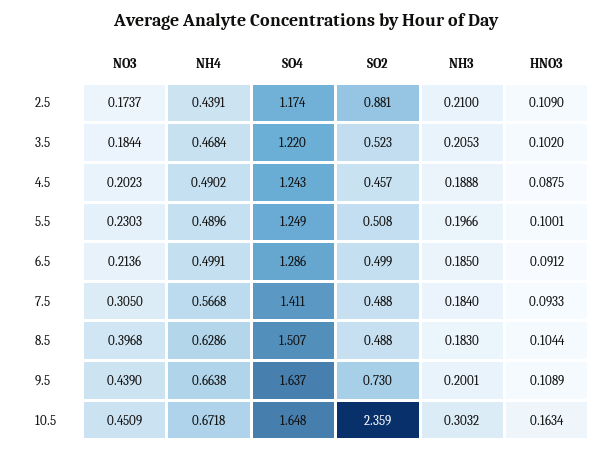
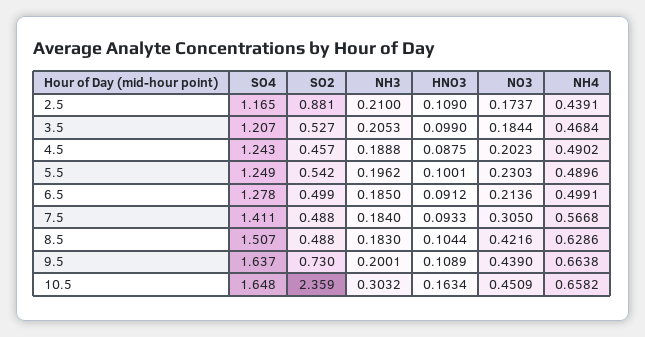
SO4, 2.5: 1.174 -> 1.165
SO4, 3.5: 1.22 -> 1.207
SO2, 3.5: 0.523 -> 0.527
HNO3, 3.5: 0.102 -> 0.099
SO2, 5.5: 0.508 -> 0.542
NH3, 5.5: 0.1966 -> 0.1962
SO4, 6.5: 1.286 -> 1.278
NO3, 8.5: 0.3968 -> 0.4216
NH4, 10.5: 0.6718 -> 0.6582

